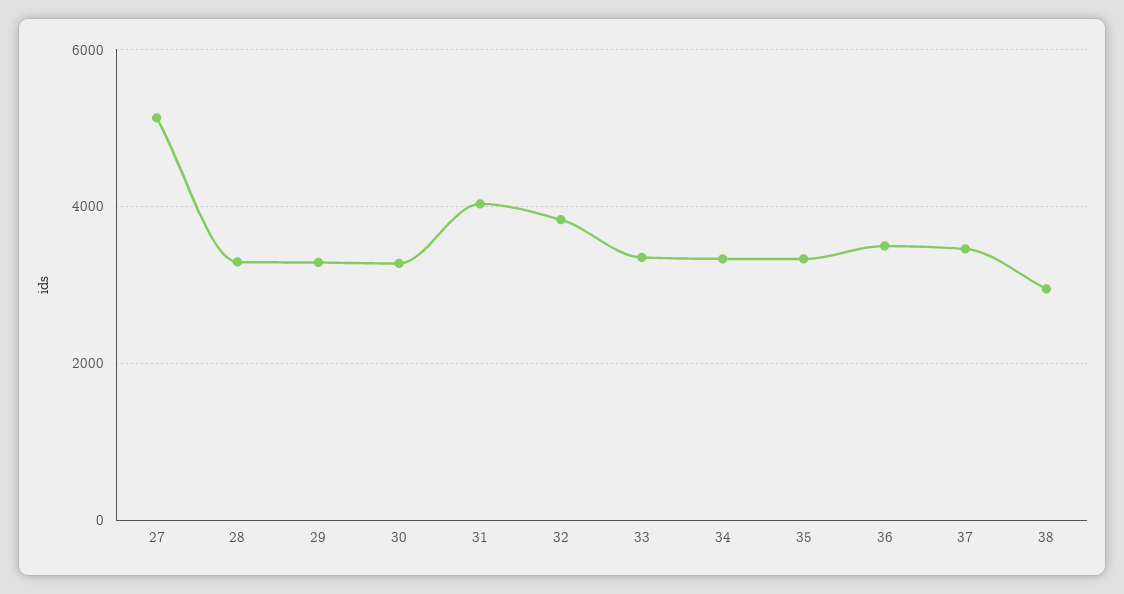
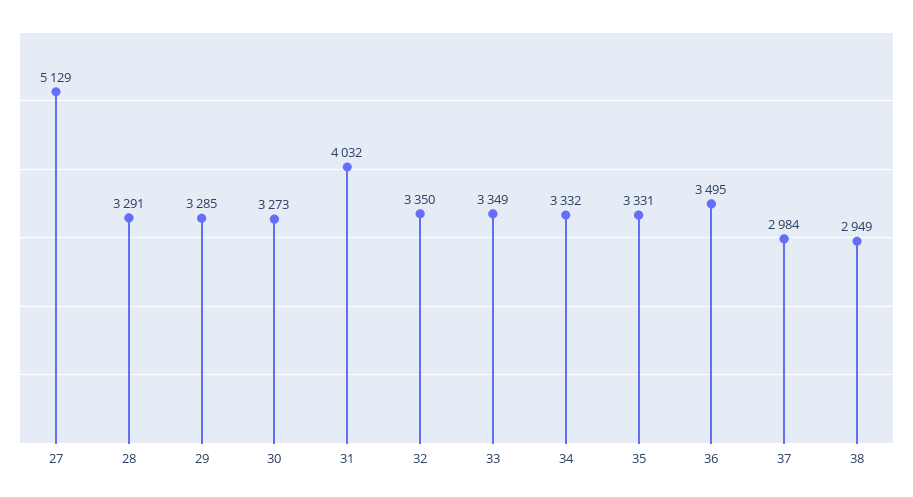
32: 3800 -> 3350
37: 3400 -> 2984

